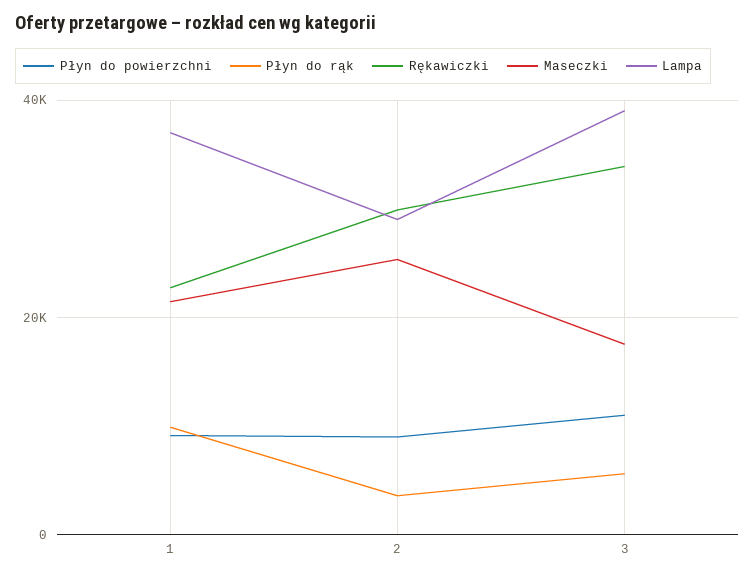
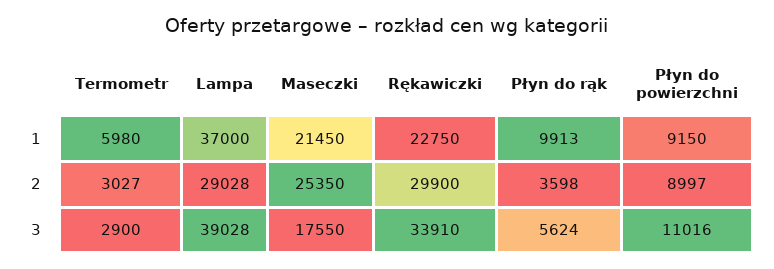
Termometr, 1: none -> 5980
Termometr, 2: none -> 3027
Termometr, 3: none -> 2900

